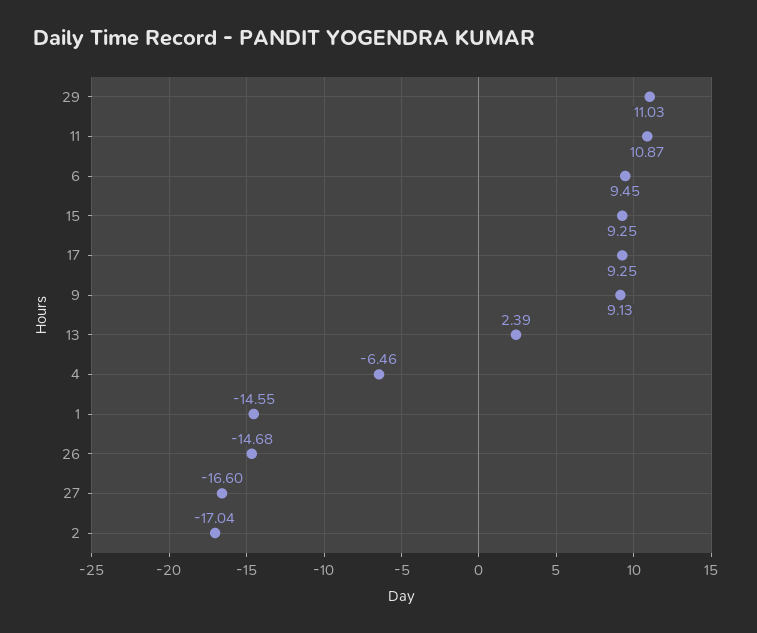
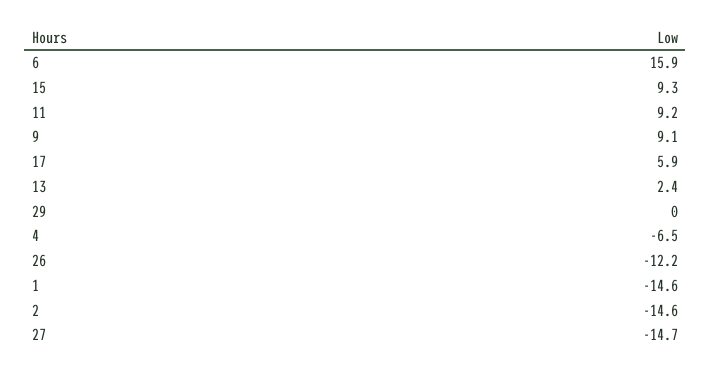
29: 11.03 -> 0
11: 10.87 -> 9.2
6: 9.45 -> 15.9
17: 9.25 -> 5.9
26: -14.68 -> -12.2
27: -16.6 -> -14.7
2: -17.04 -> -14.6

